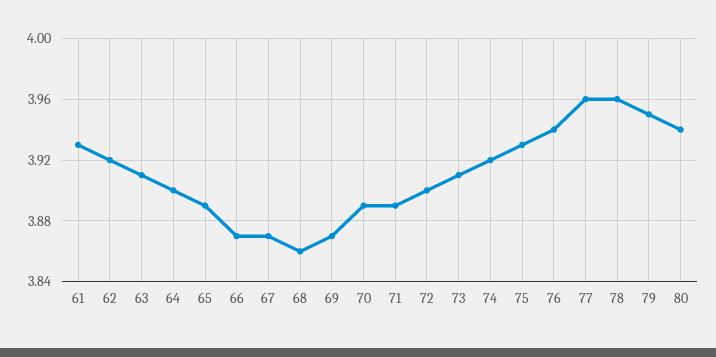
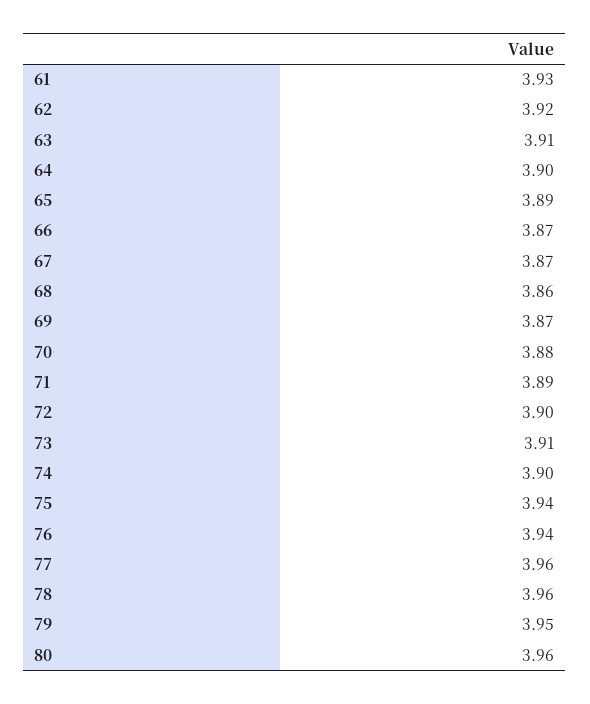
70: 3.89 -> 3.88
74: 3.92 -> 3.9
75: 3.93 -> 3.94
80: 3.94 -> 3.96

